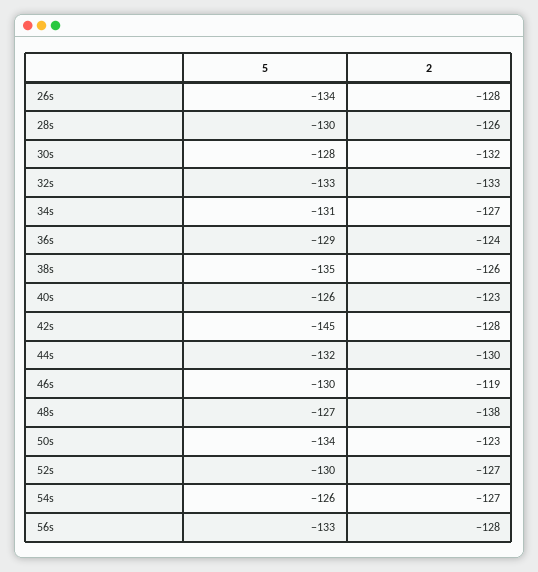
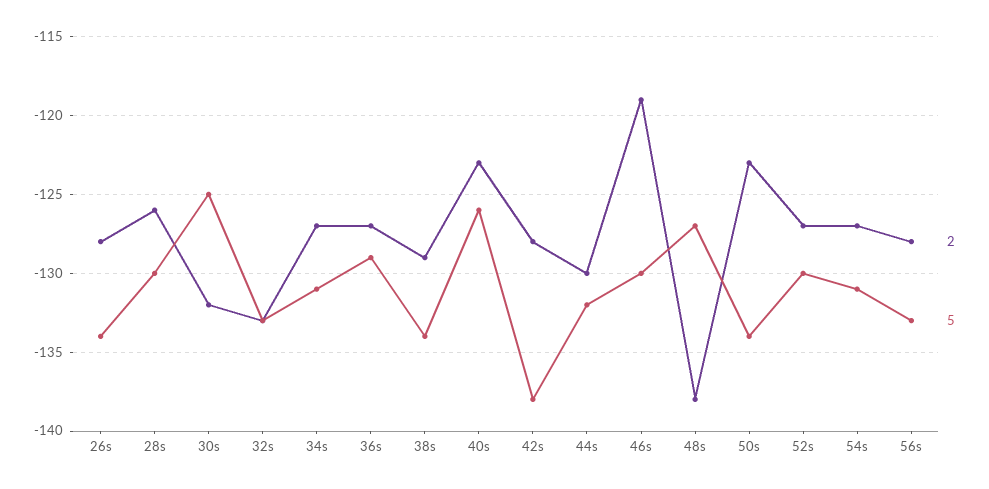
5, 30s: -128 -> -125
2, 36s: -124 -> -127
5, 38s: -135 -> -134
2, 38s: -126 -> -129
5, 42s: -145 -> -138
5, 54s: -126 -> -131

